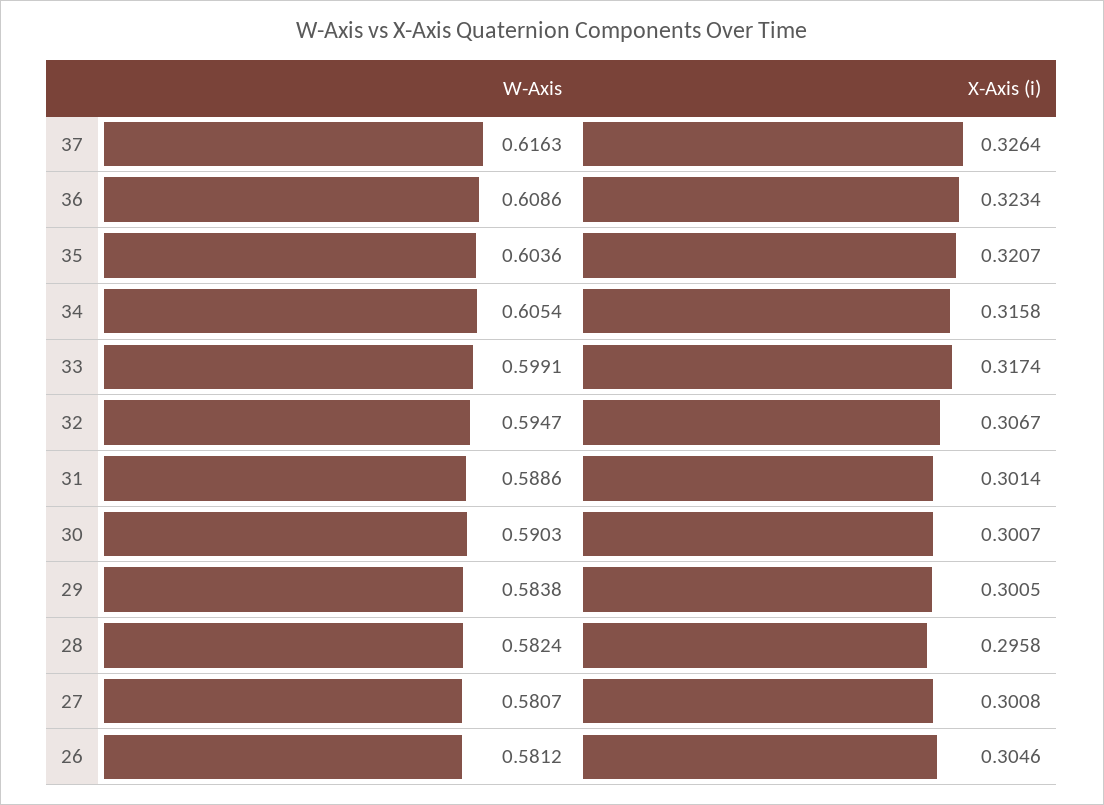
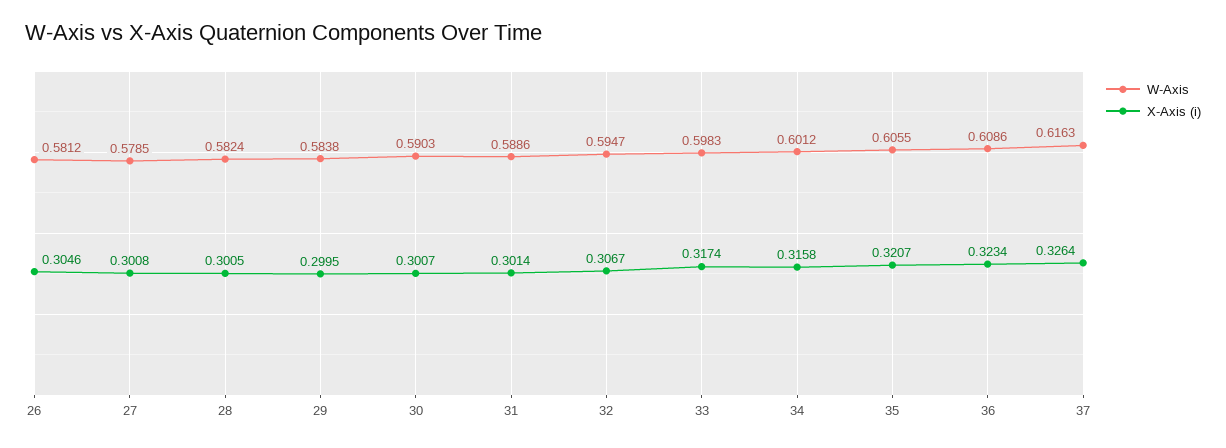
W-Axis, 35: 0.6036 -> 0.6055
W-Axis, 34: 0.6054 -> 0.6012
W-Axis, 33: 0.5991 -> 0.5983
X-Axis (i), 29: 0.3005 -> 0.2995
X-Axis (i), 28: 0.2958 -> 0.3005
W-Axis, 27: 0.5807 -> 0.5785

